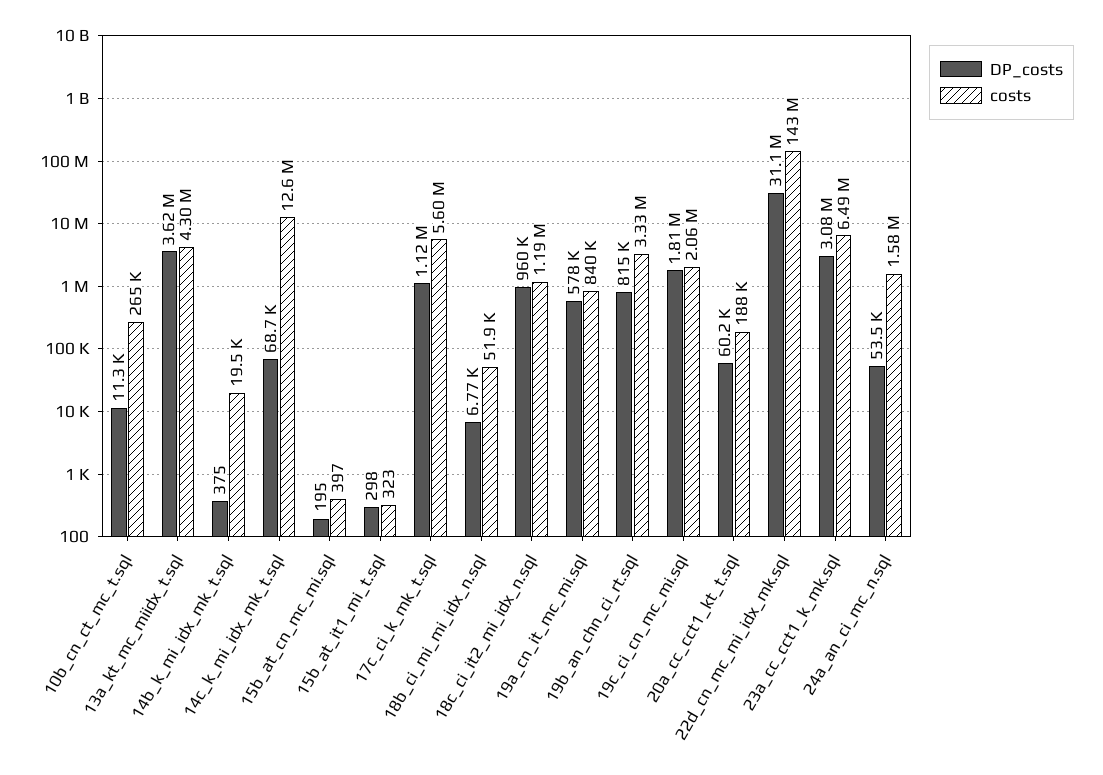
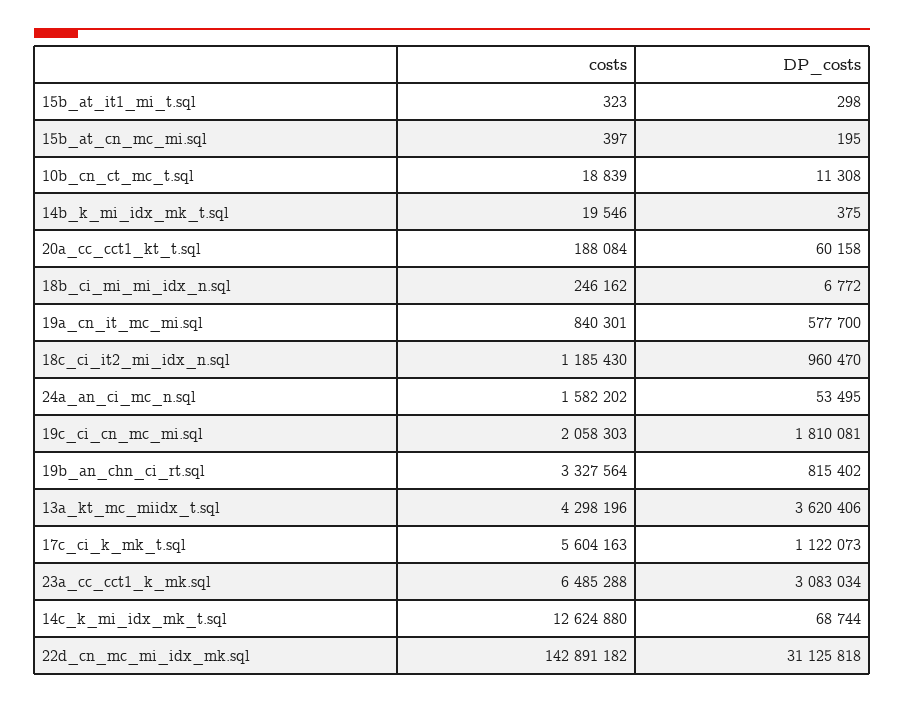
costs, 10b_cn_ct_mc_t.sql: 265000 -> 18839
costs, 18b_ci_mi_mi_idx_n.sql: 51900 -> 246162

